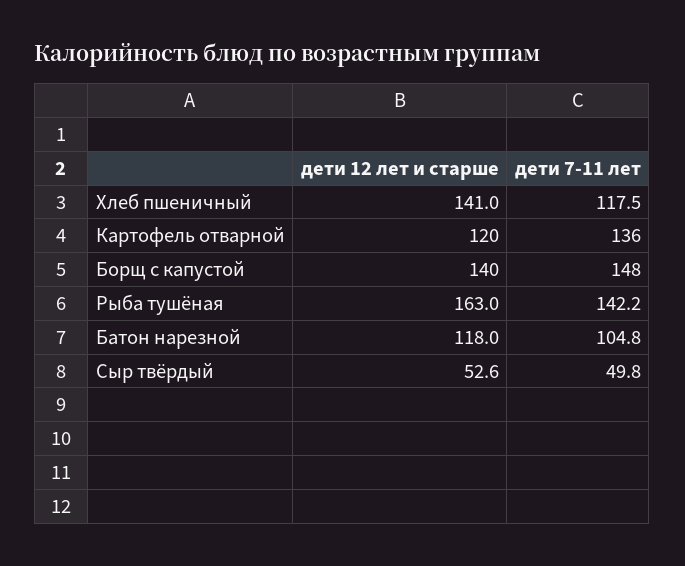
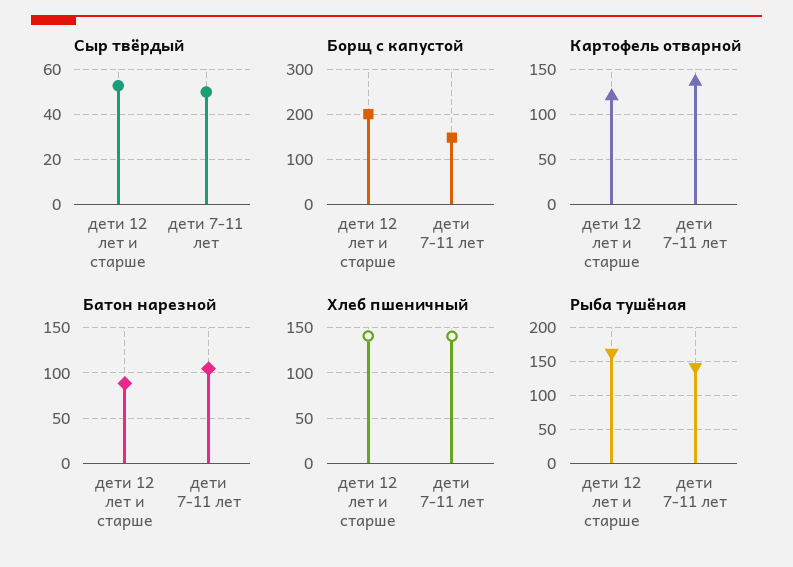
Хлеб пшеничный, дети 7-11 лет: 117.5 -> 140
Борщ с капустой, дети 12 лет и старше: 140 -> 200
Батон нарезной, дети 12 лет и старше: 118 -> 90

